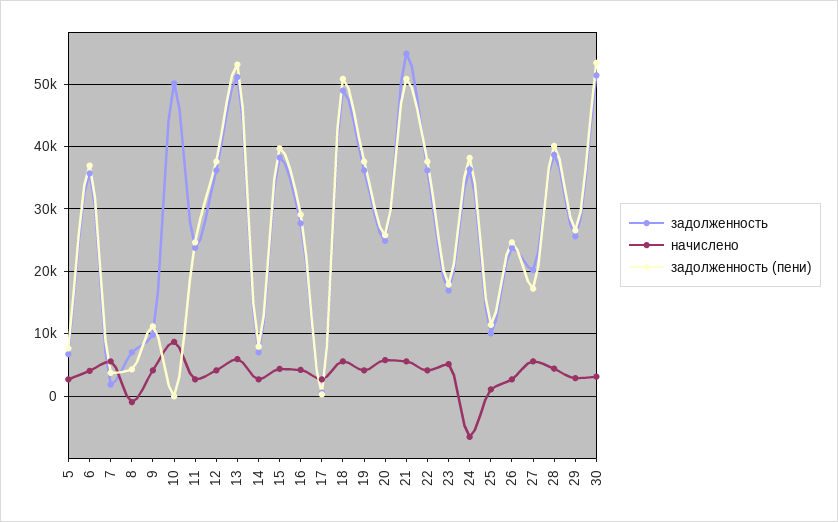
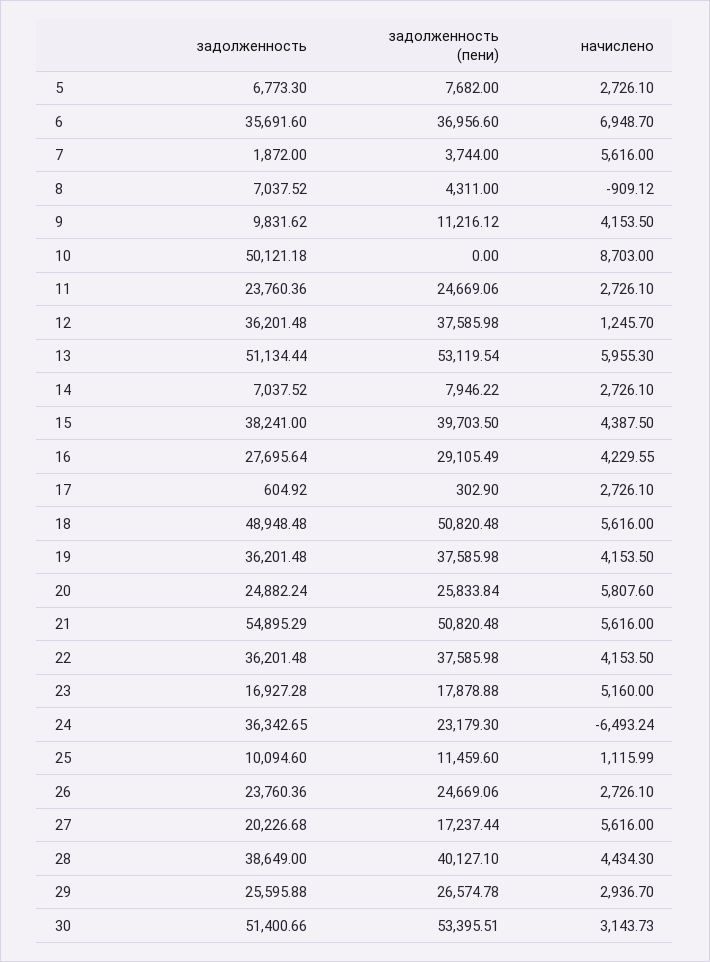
начислено, 6: 4000 -> 6948.7
начислено, 12: 4000 -> 1245.7
задолженность (пени), 24: 38000 -> 23179.3

